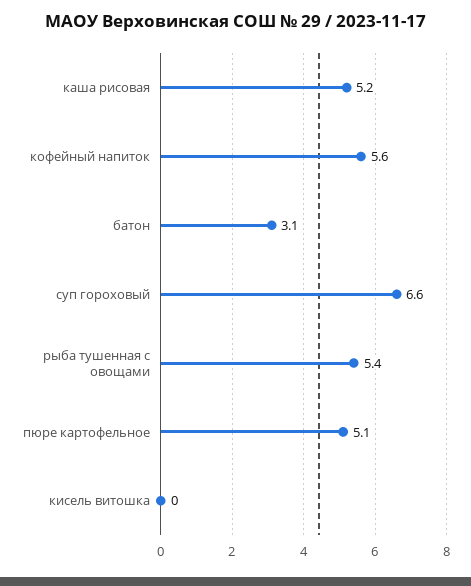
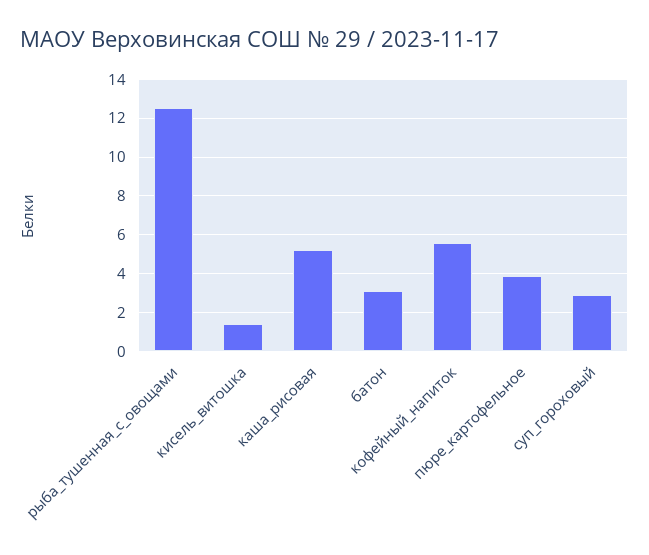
суп гороховый: 6.6 -> 3
рыба тушенная с овощами: 5.4 -> 12.5
пюре картофельное: 5.1 -> 4
кисель витошка: 0 -> 1.5

